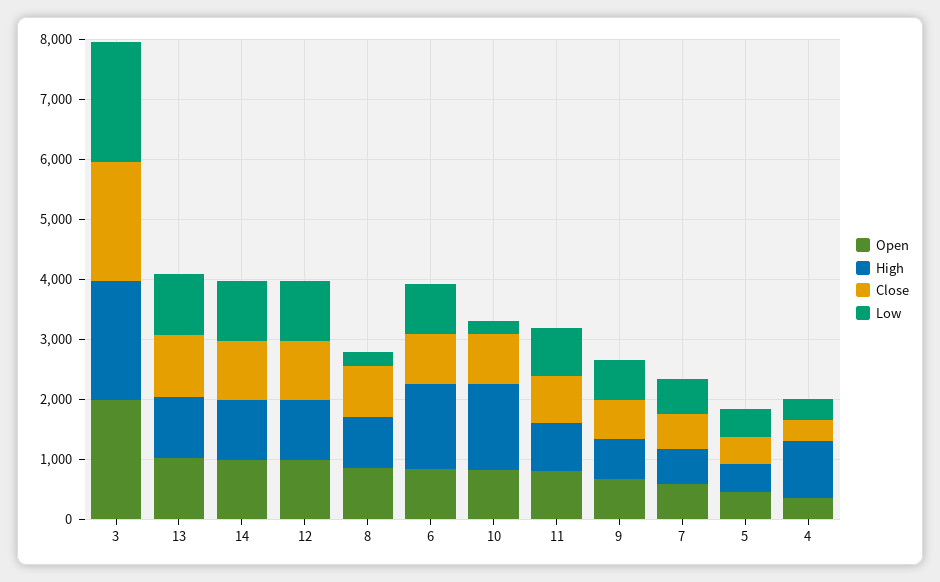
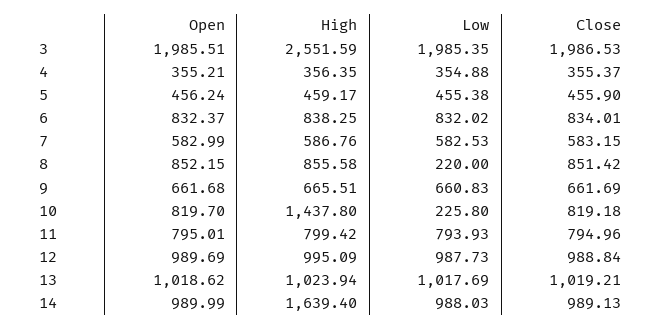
High, 3: 2000 -> 2551.59
High, 14: 1000 -> 1639.4
High, 6: 1400 -> 838.25
High, 4: 1000 -> 356.35

